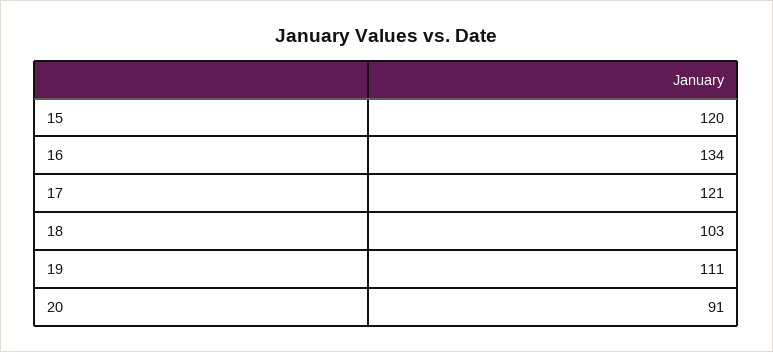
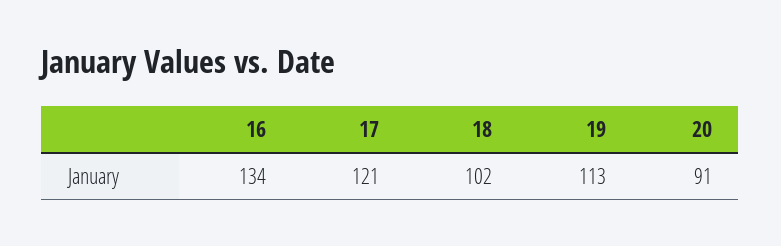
15: 120 -> none
18: 103 -> 102
19: 111 -> 113

